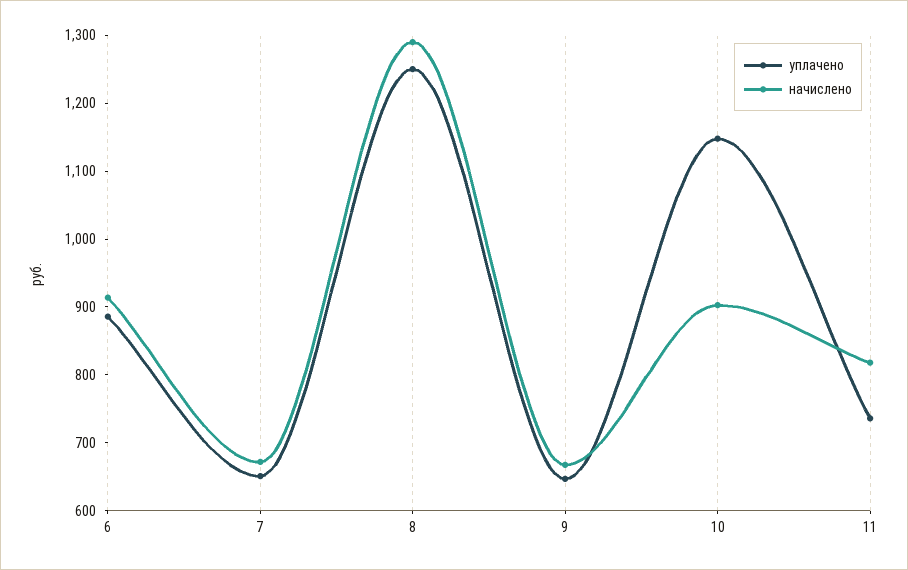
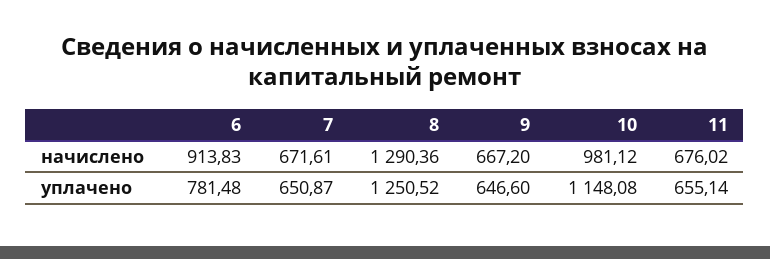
уплачено, 6: 880 -> 781.48
начислено, 10: 900 -> 981.12
уплачено, 11: 740 -> 655.14
начислено, 11: 820 -> 676.02

